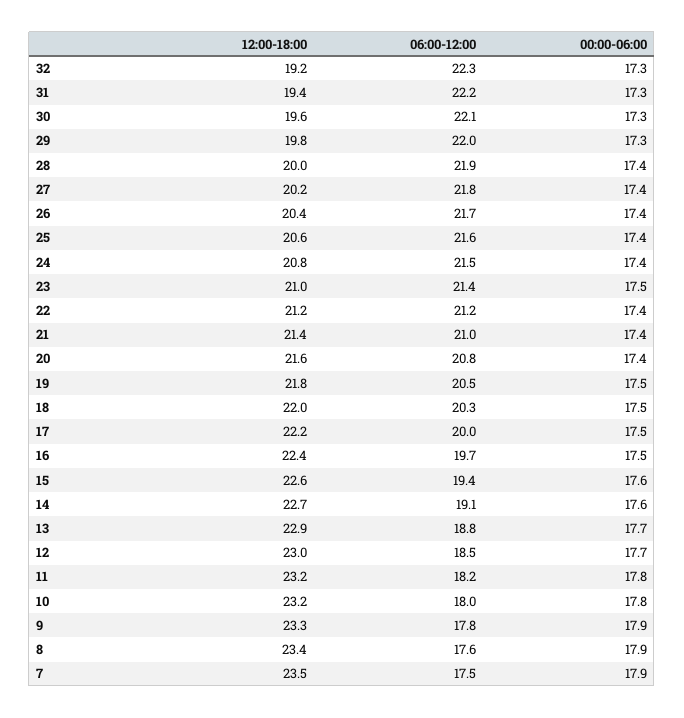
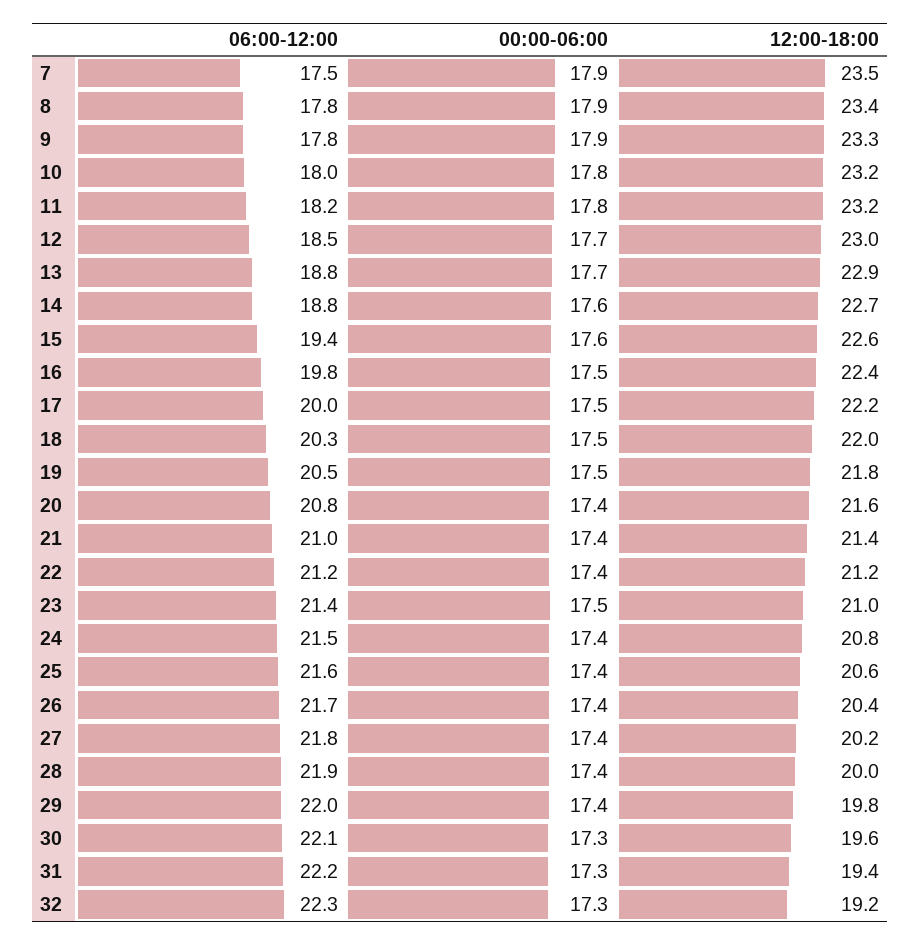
00:00-06:00, 29: 17.3 -> 17.4
06:00-12:00, 16: 19.7 -> 19.8
06:00-12:00, 14: 19.1 -> 18.8
06:00-12:00, 8: 17.6 -> 17.8

